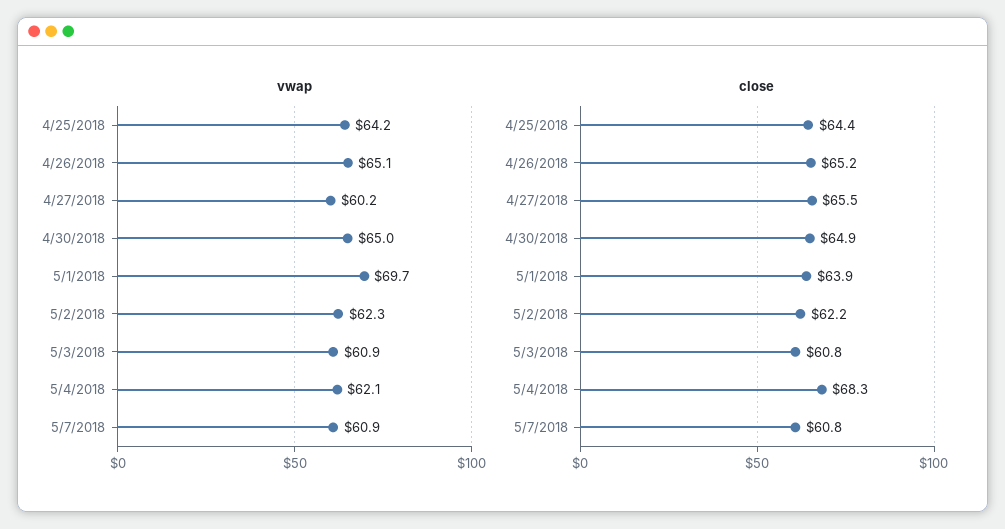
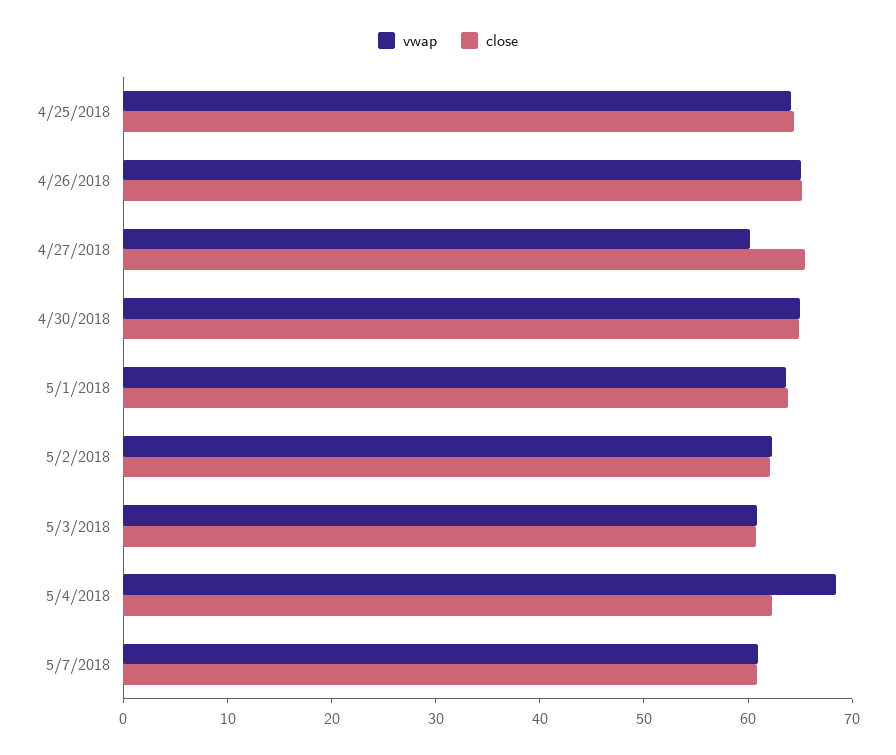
vwap, 5/1/2018: 69.7 -> 64
vwap, 5/4/2018: 62.1 -> 68
close, 5/4/2018: 68.3 -> 62

